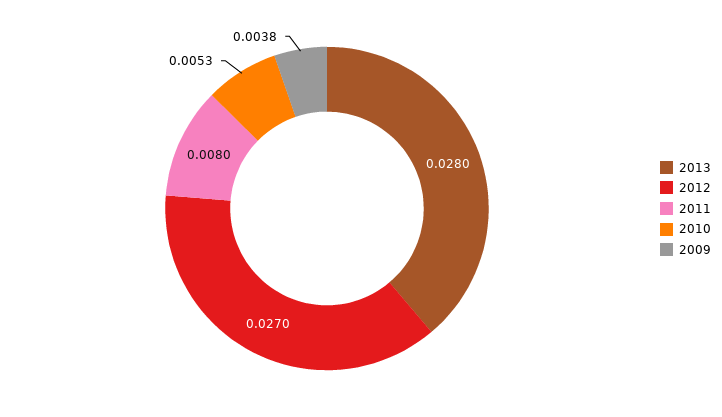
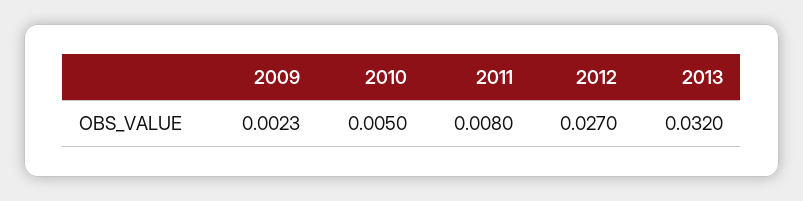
2013: 0.028 -> 0.032
2010: 0.0053 -> 0.005
2009: 0.0038 -> 0.0023

